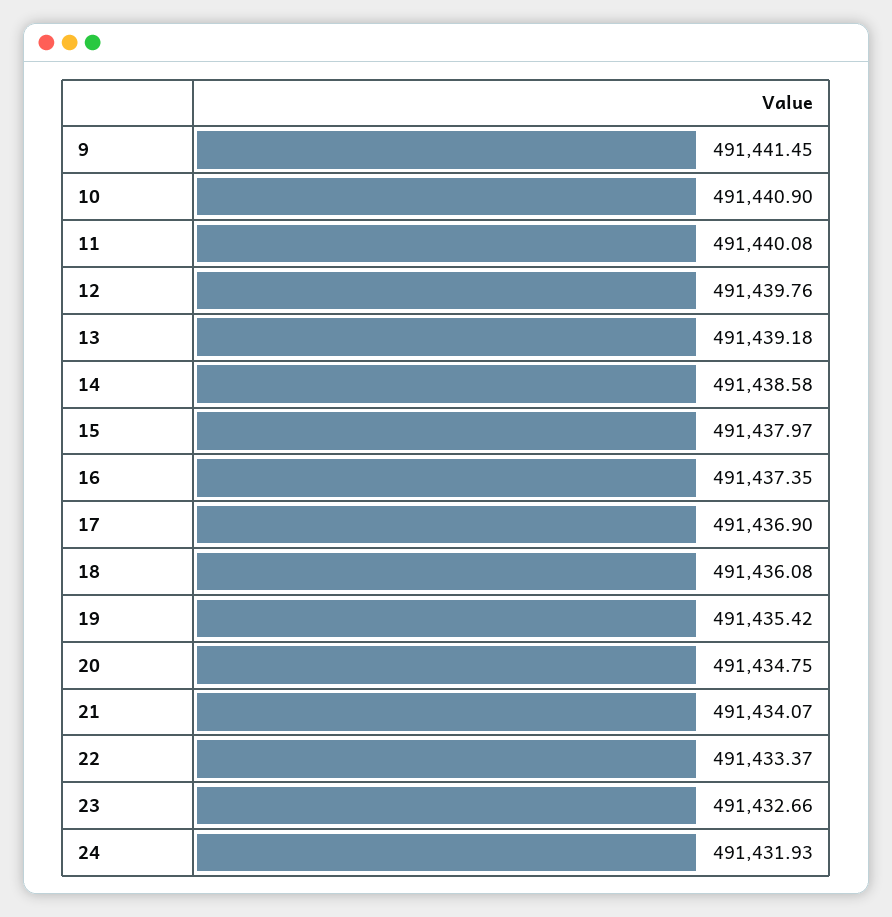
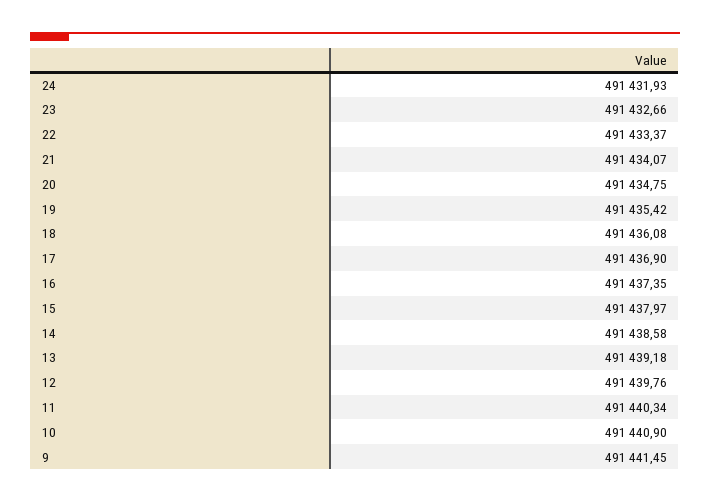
11: 491440.08 -> 491440.34

